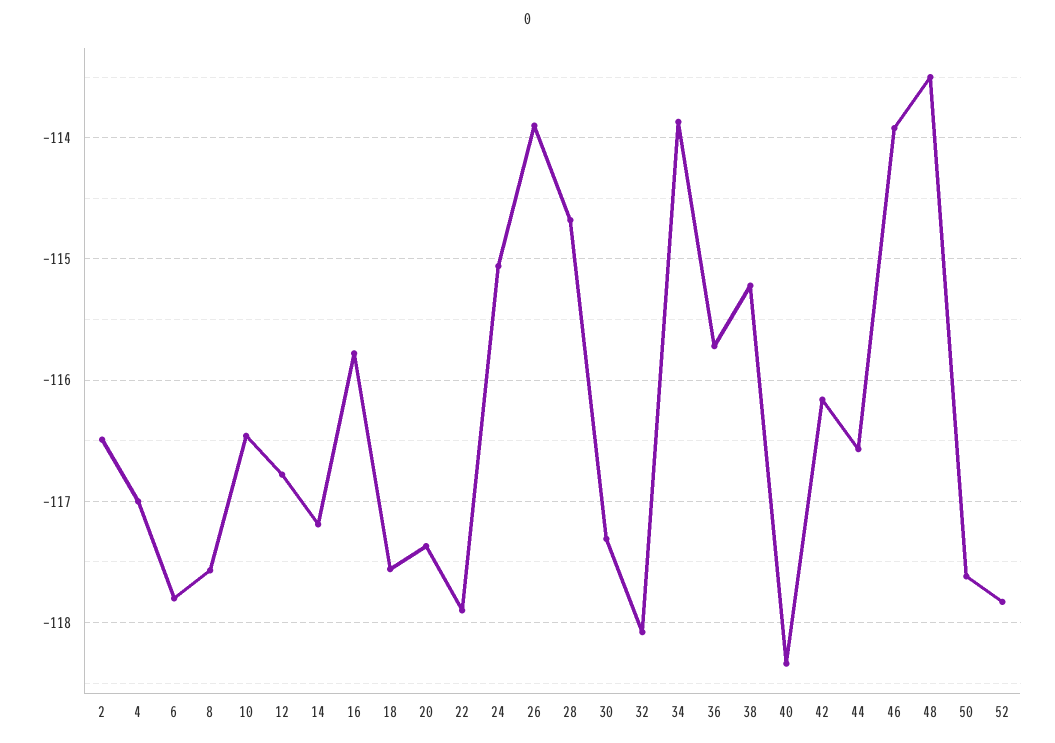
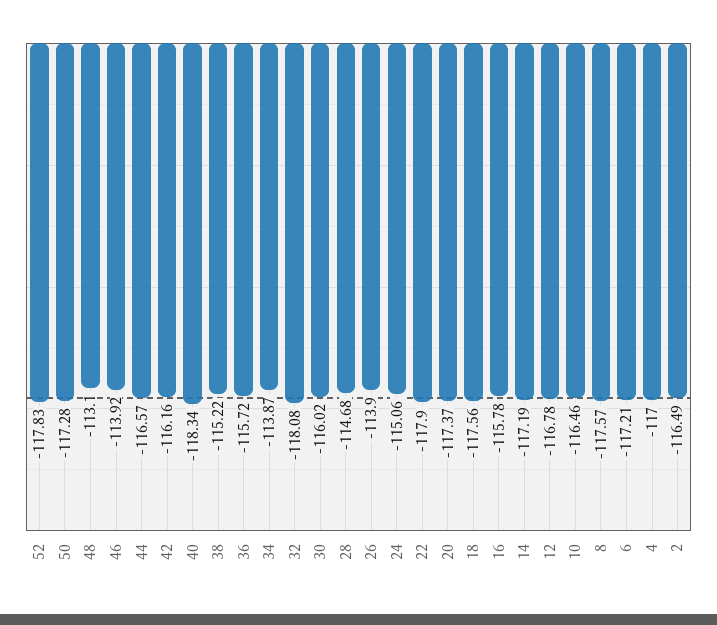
6: -117.8 -> -117.21
30: -117.3 -> -116.02
48: -113.5 -> -113.1
50: -117.6 -> -117.28

